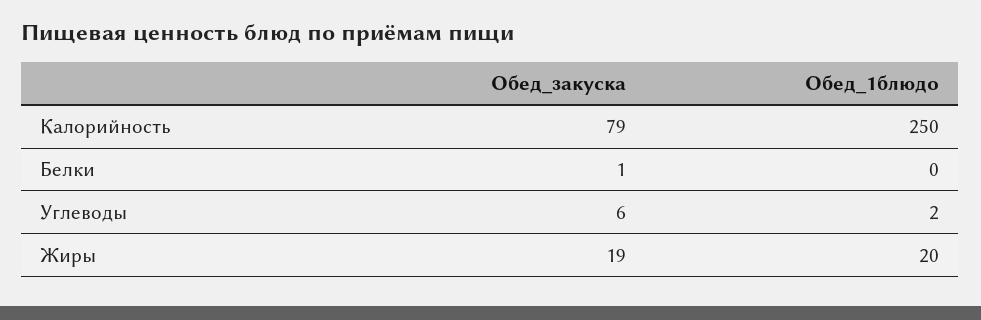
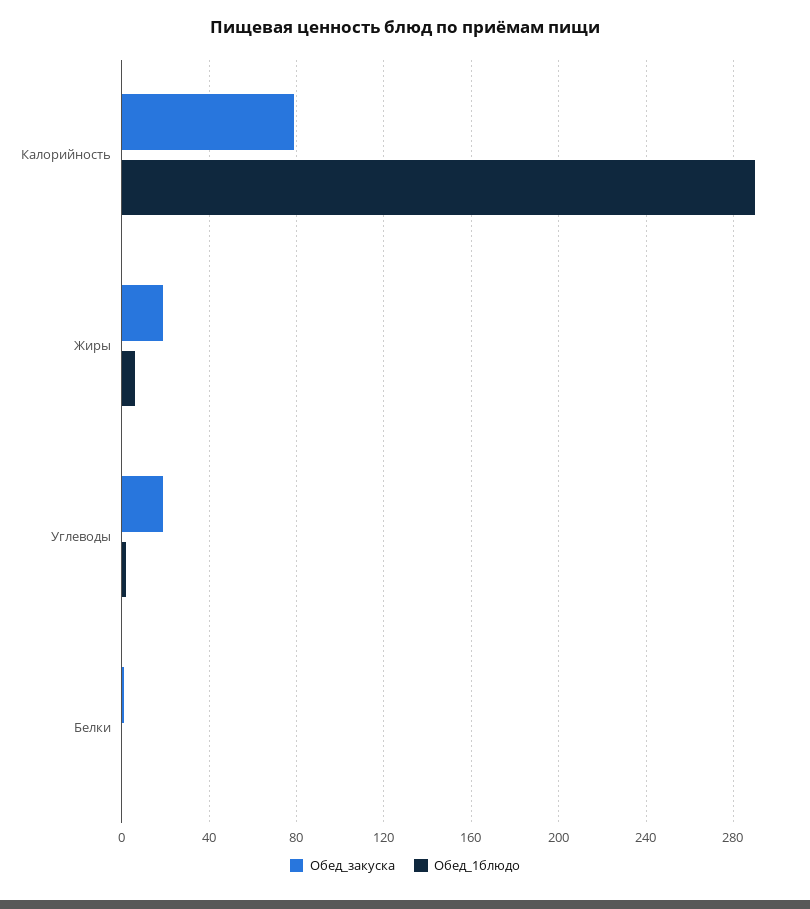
Обед_1блюдо, Калорийность: 250 -> 290
Обед_закуска, Углеводы: 6 -> 20
Обед_1блюдо, Жиры: 20 -> 5

